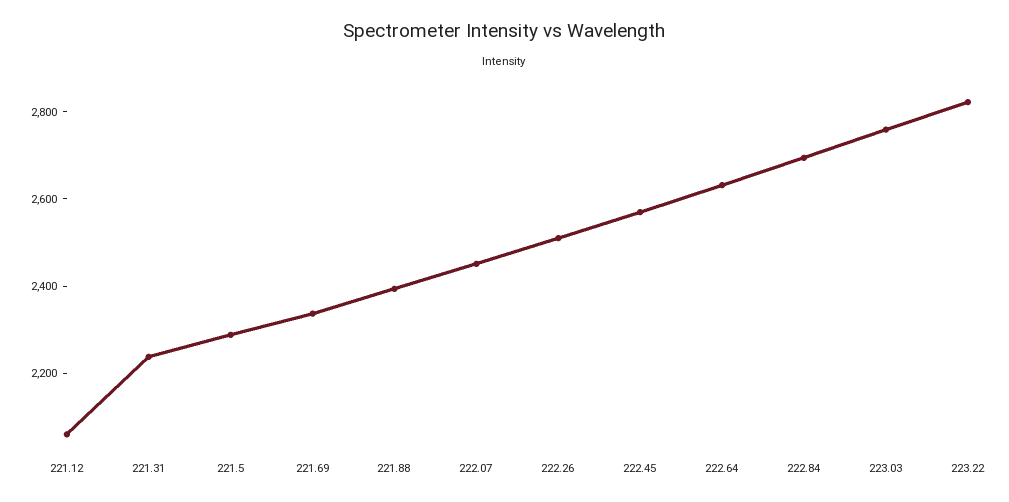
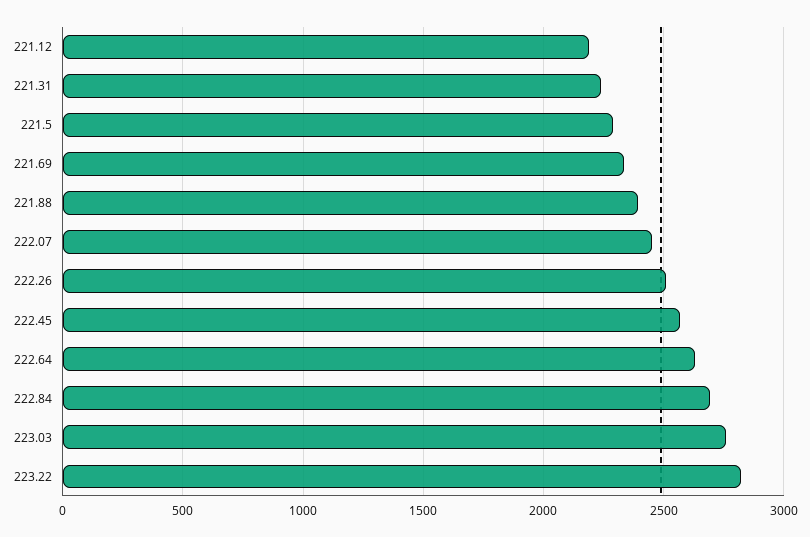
221.12: 2050 -> 2200

